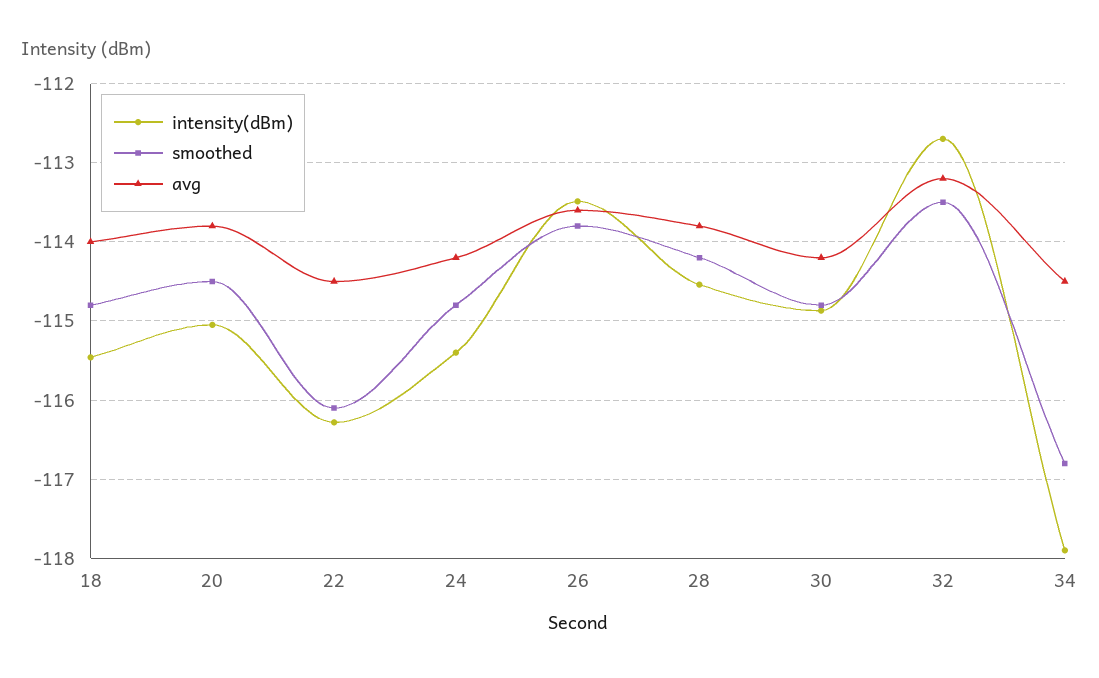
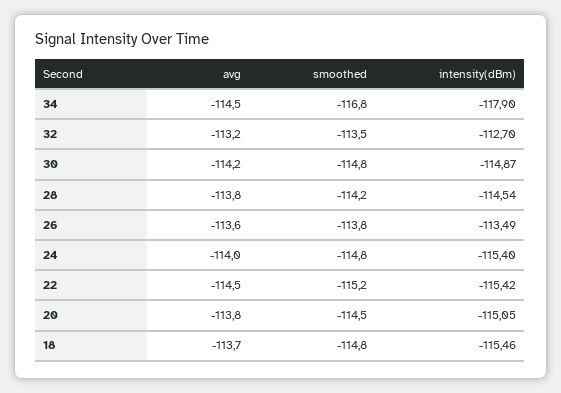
avg, 18: -114 -> -113.7
intensity(dBm), 22: -116.3 -> -115.42
smoothed, 22: -116.1 -> -115.2
avg, 24: -114.2 -> -114

